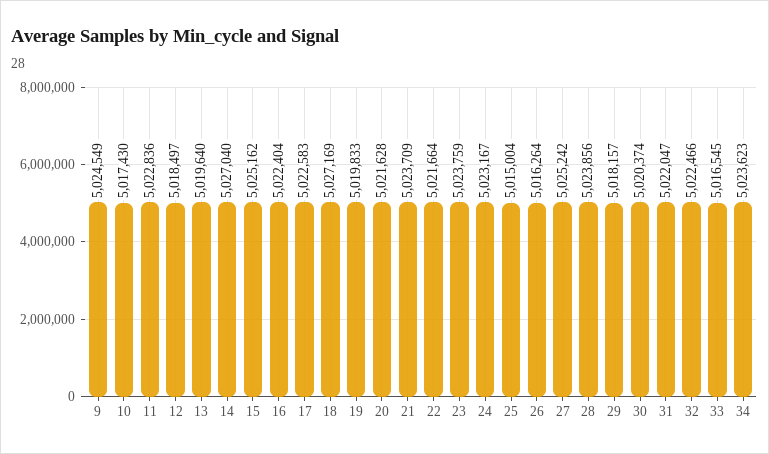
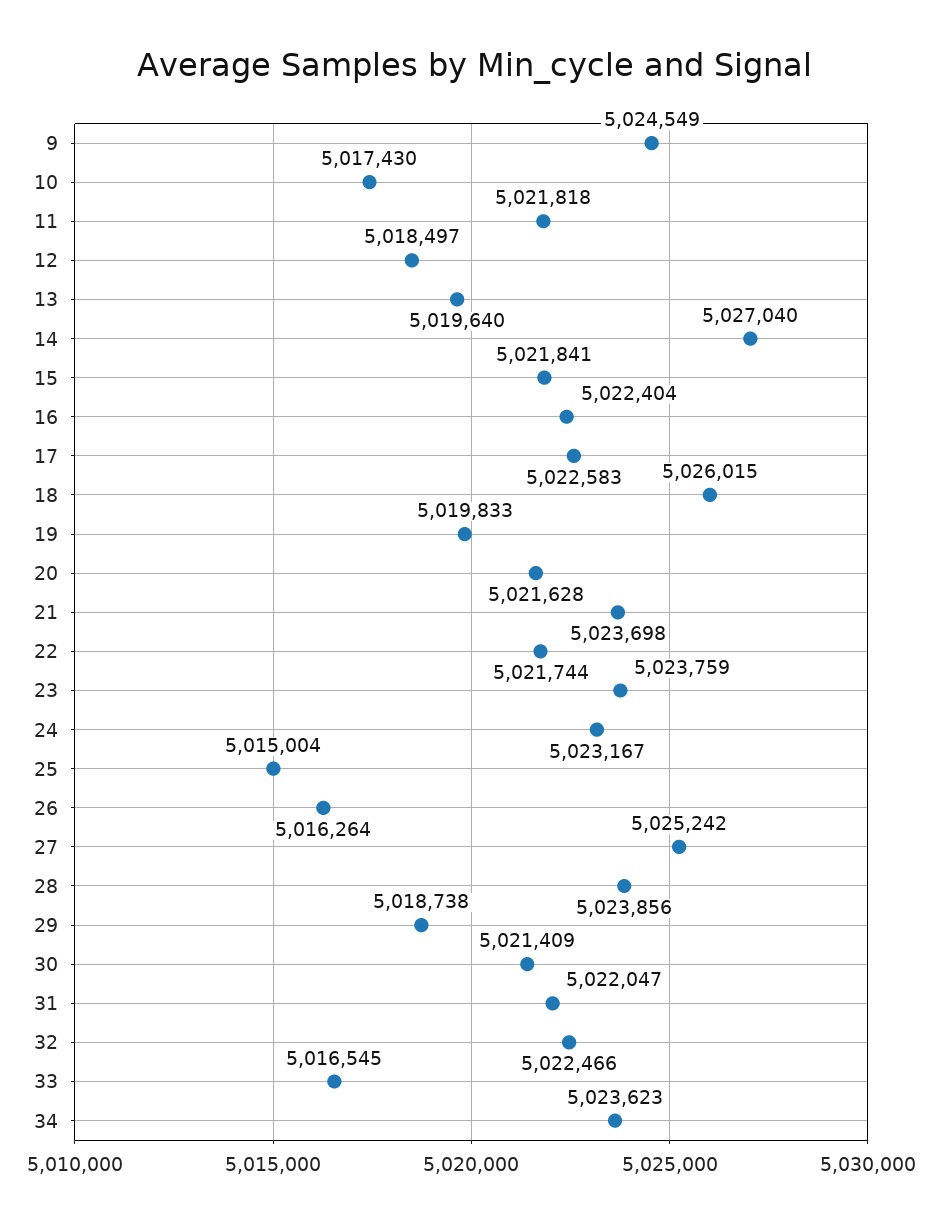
11: 5022836 -> 5021818
15: 5025162 -> 5021841
18: 5027169 -> 5026015
21: 5023709 -> 5023698
22: 5021664 -> 5021744
29: 5018157 -> 5018738
30: 5020374 -> 5021409

